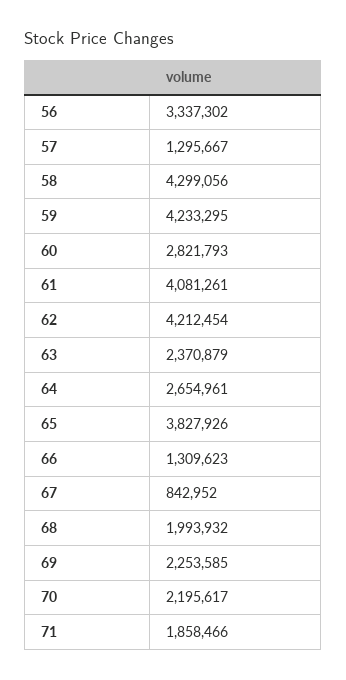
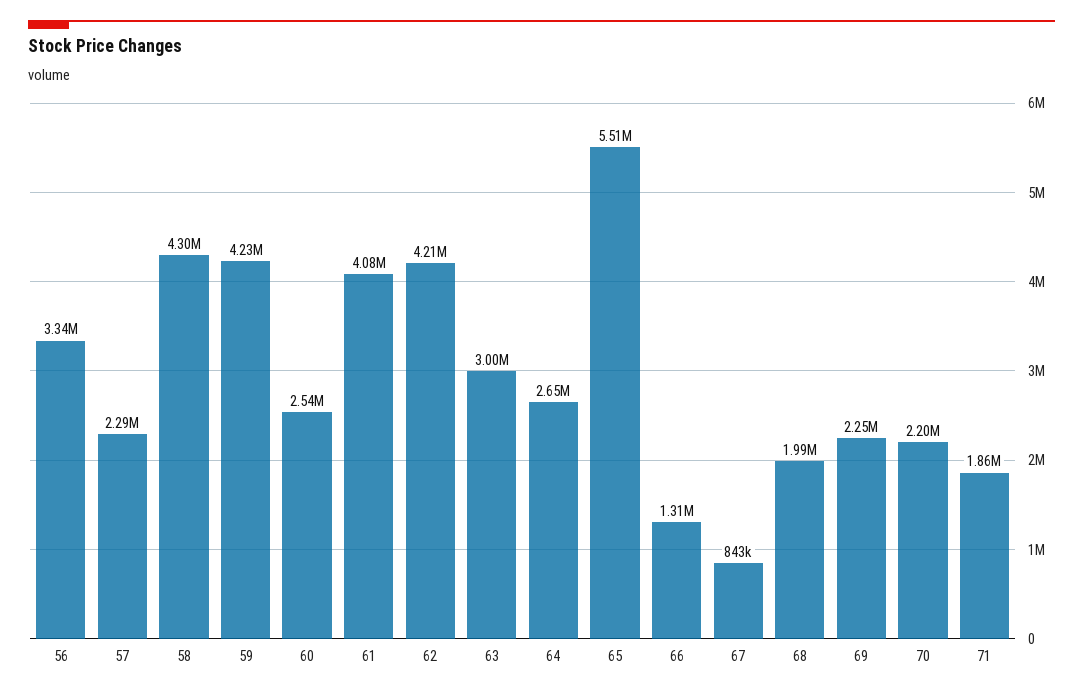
57: 1295667 -> 2290000
60: 2821793 -> 2540000
63: 2370879 -> 3000000
65: 3827926 -> 5510000

